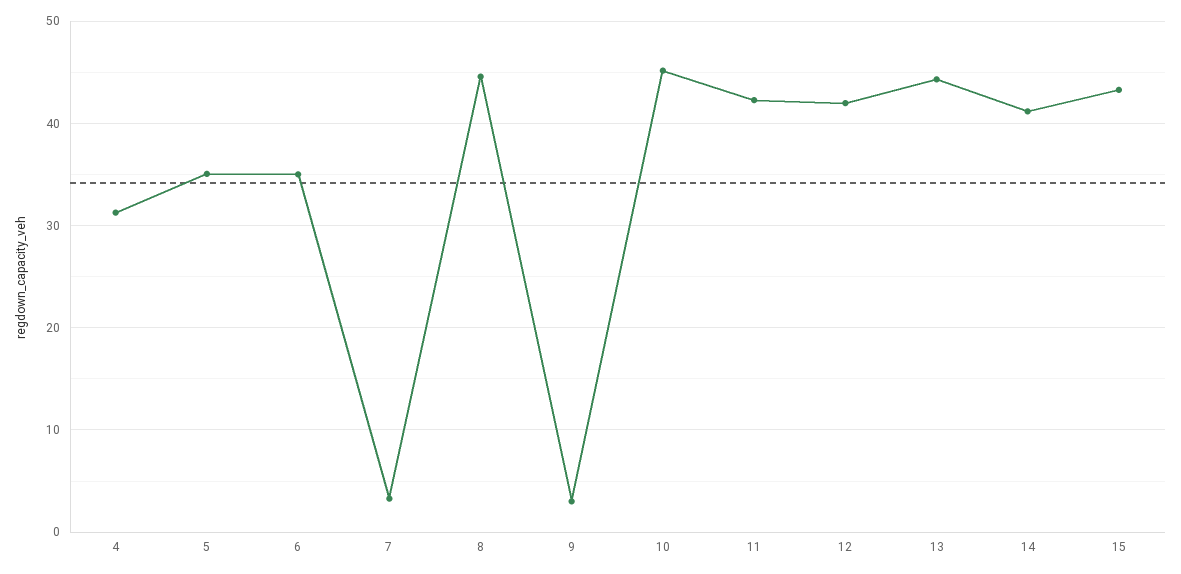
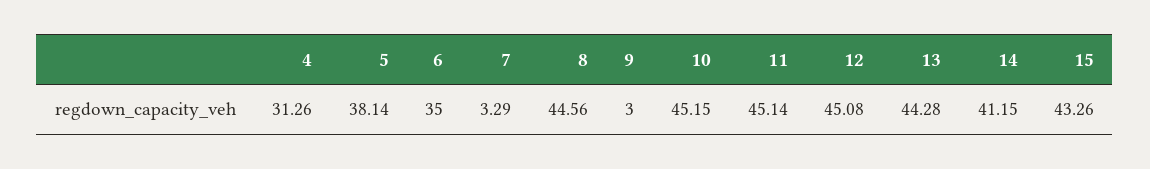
5: 35 -> 38.14
11: 42 -> 45.14
12: 42 -> 45.08

